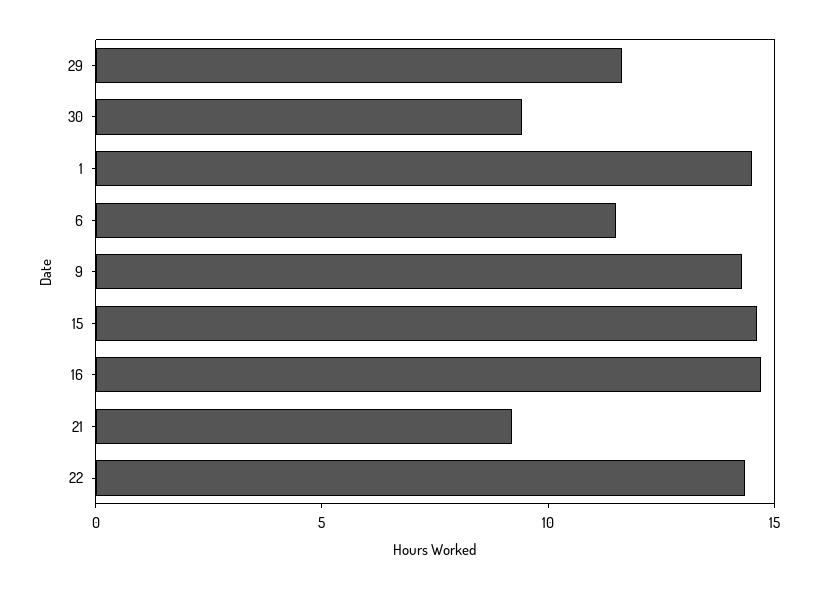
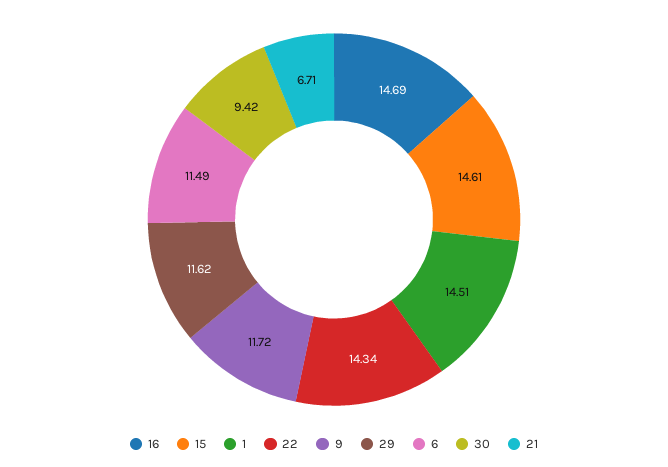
9: 14 -> 11.72
21: 9 -> 6.71

